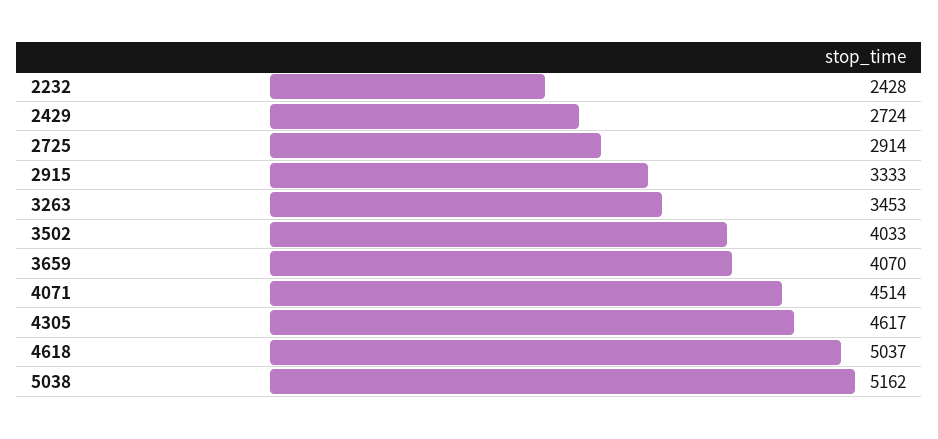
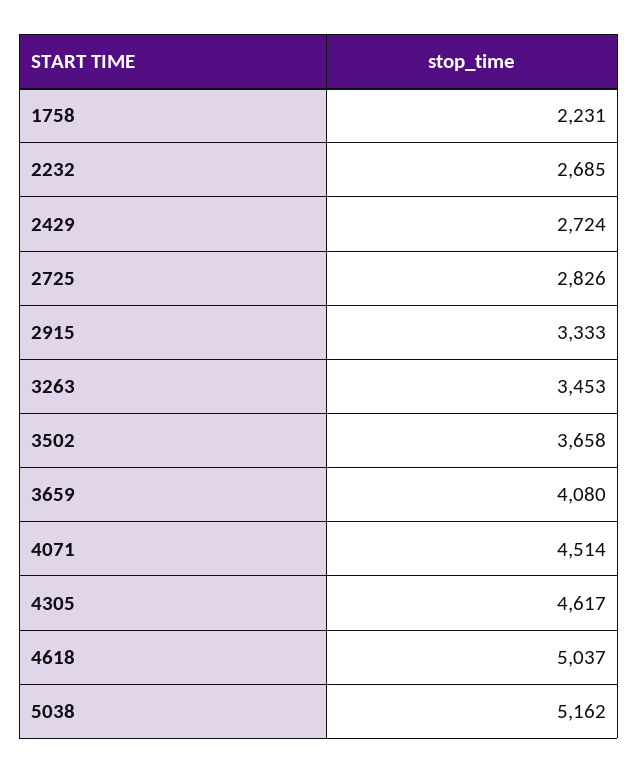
2232: 2428 -> 2685
2725: 2914 -> 2826
3502: 4033 -> 3658
3659: 4070 -> 4080
1758: none -> 2231

